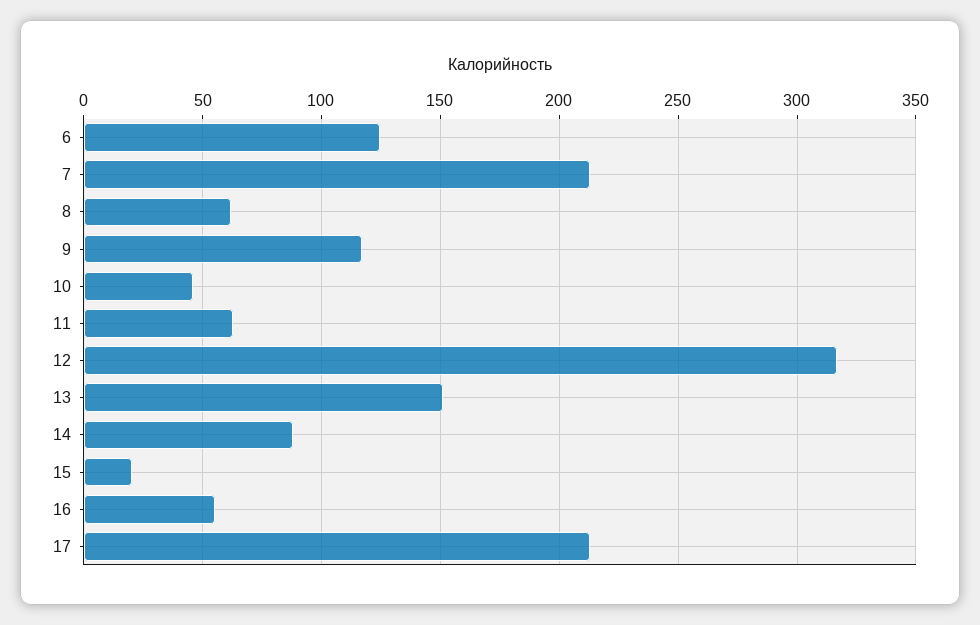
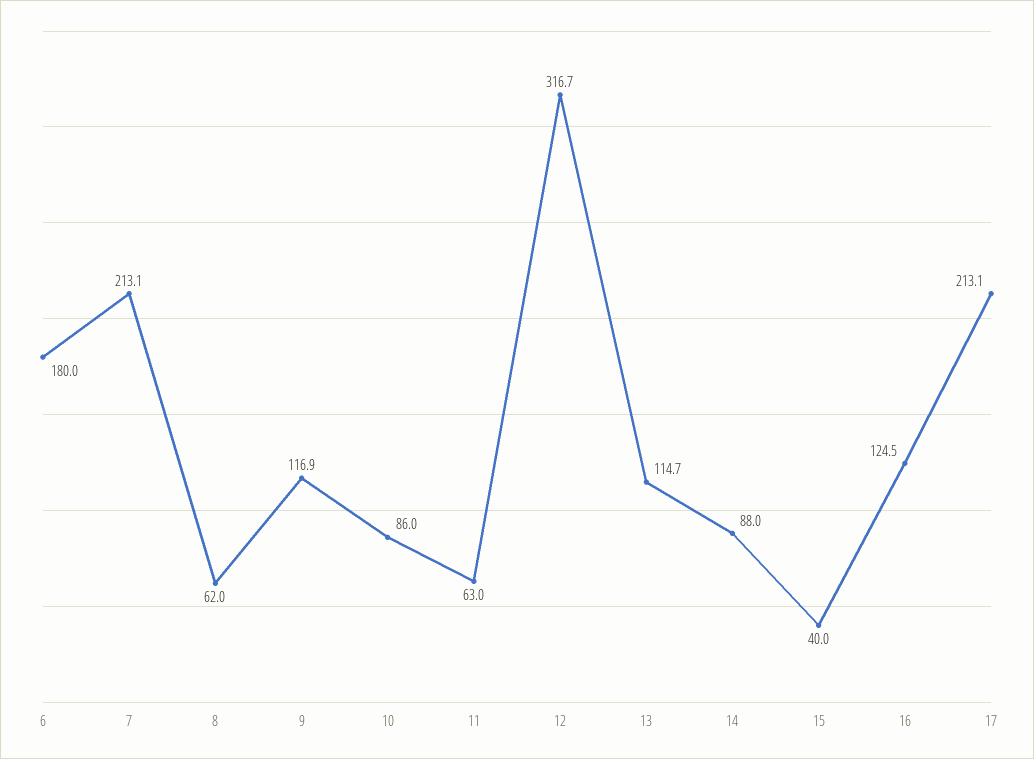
6: 125 -> 180
10: 45 -> 86
13: 150 -> 114.7
15: 20 -> 40
16: 55 -> 124.5

